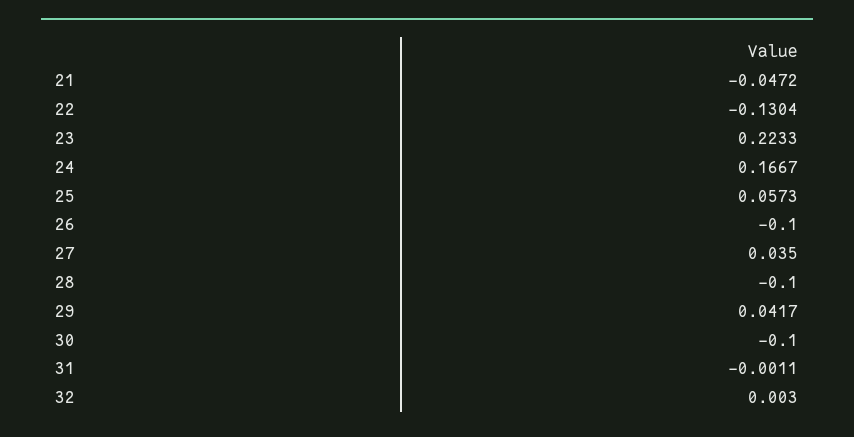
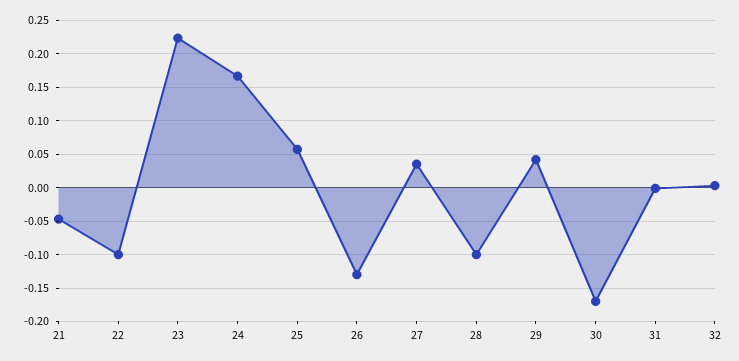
22: -0.1304 -> -0.1
26: -0.1 -> -0.13
30: -0.1 -> -0.17

